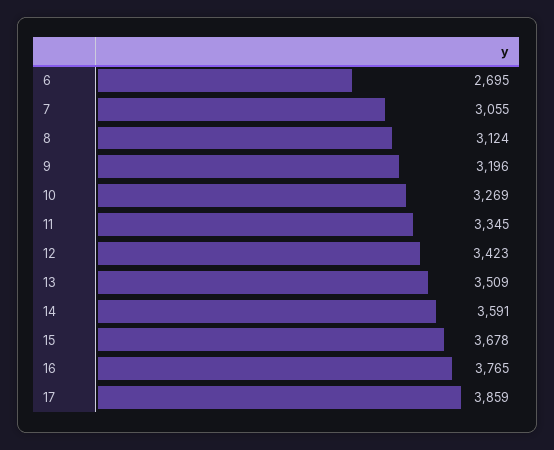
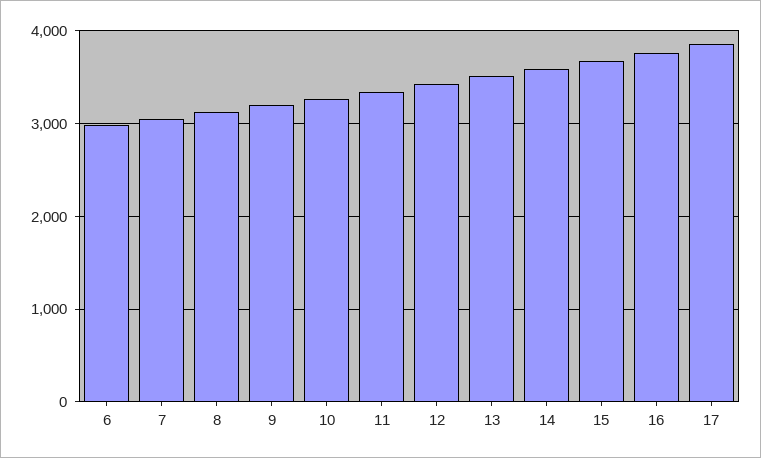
6: 2695 -> 3000

